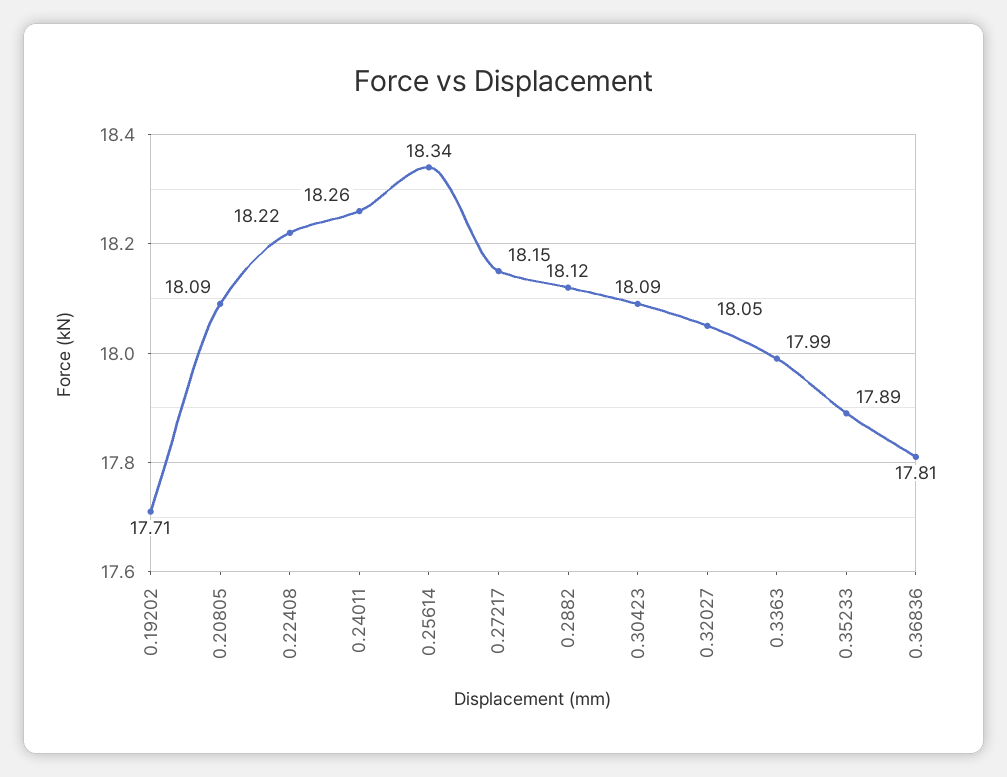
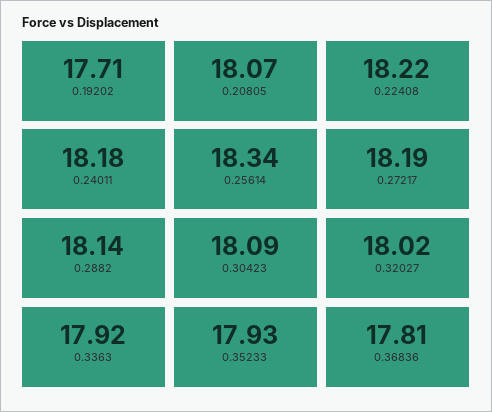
0.20805: 18.09 -> 18.07
0.24011: 18.26 -> 18.18
0.27217: 18.15 -> 18.19
0.2882: 18.12 -> 18.14
0.32027: 18.05 -> 18.02
0.3363: 17.99 -> 17.92
0.35233: 17.89 -> 17.93

